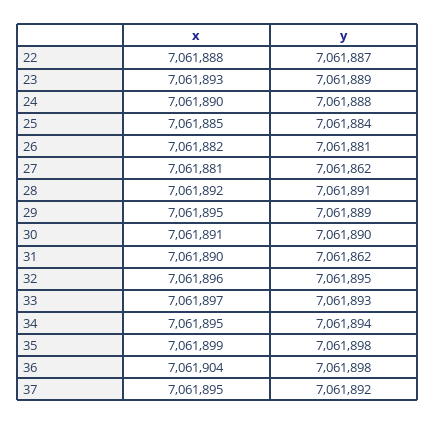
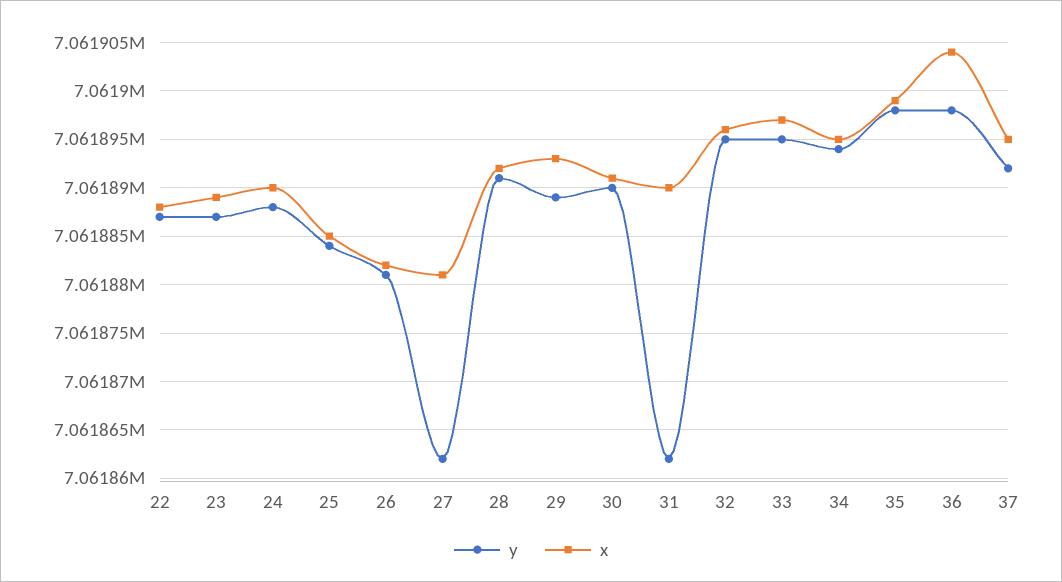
x, 23: 7061893 -> 7061889
y, 23: 7061889 -> 7061887
x, 29: 7061895 -> 7061893
y, 33: 7061893 -> 7061895

